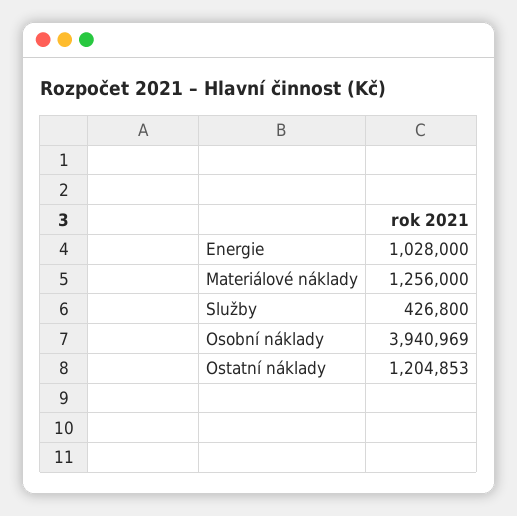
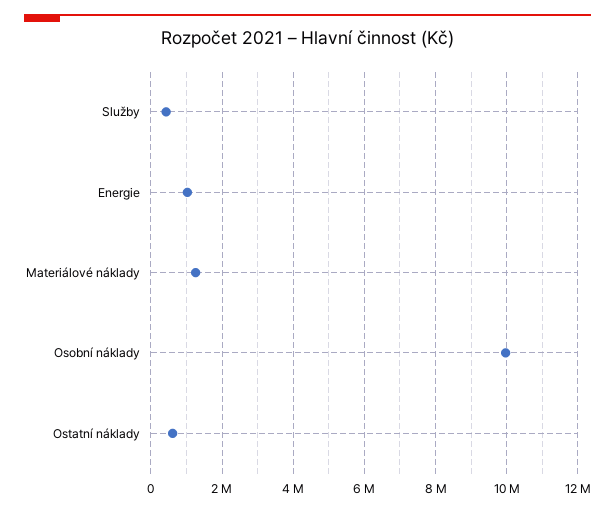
Osobní náklady: 3940969 -> 10000000
Ostatní náklady: 1204853 -> 600000

